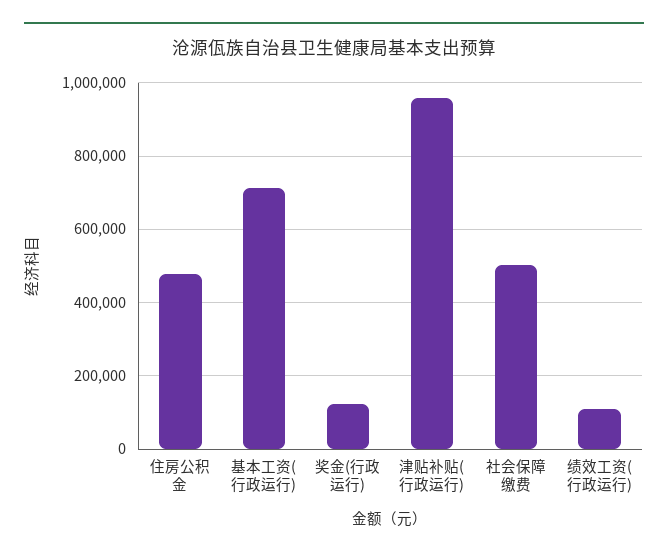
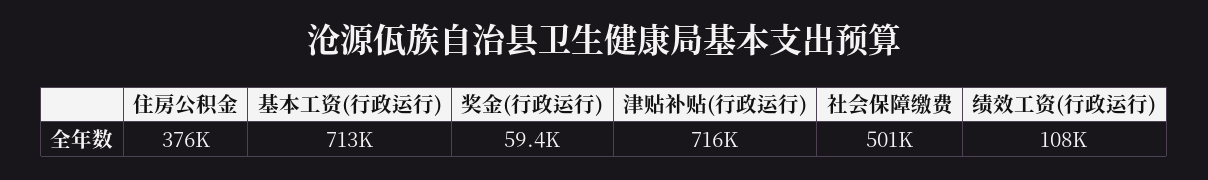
住房公积金: 480000 -> 376000
奖金(行政运行): 120000 -> 59400
津贴补贴(行政运行): 960000 -> 716000

